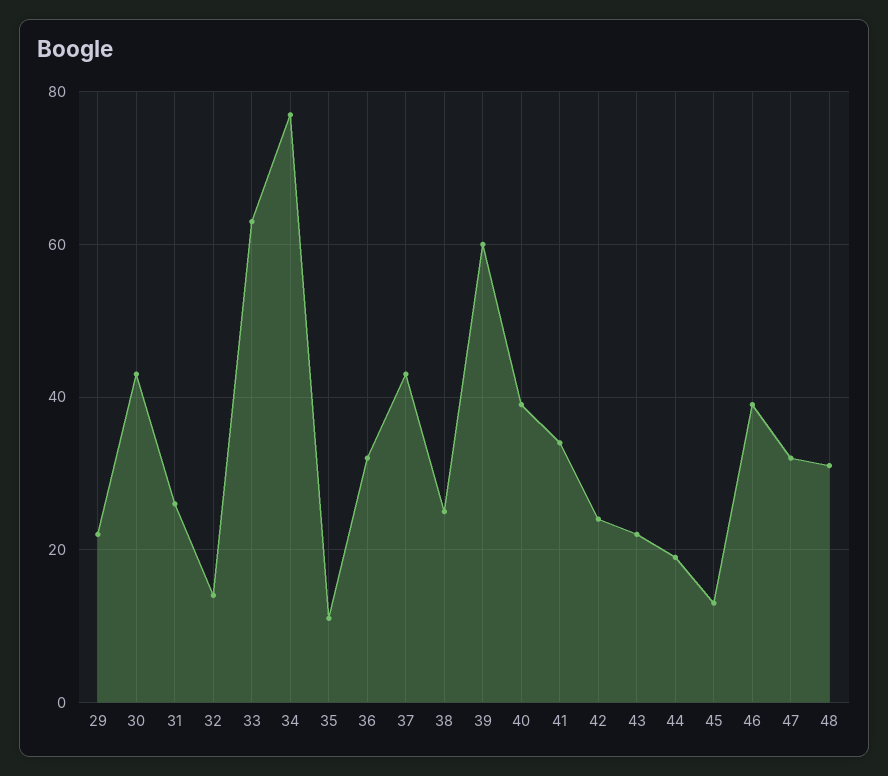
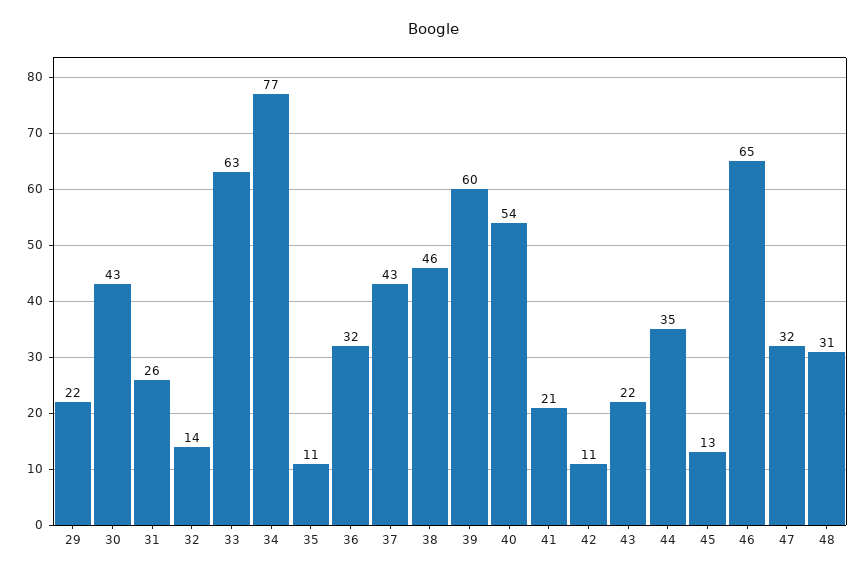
38: 25 -> 46
40: 40 -> 54
41: 35 -> 21
42: 25 -> 11
44: 20 -> 35
46: 40 -> 65

